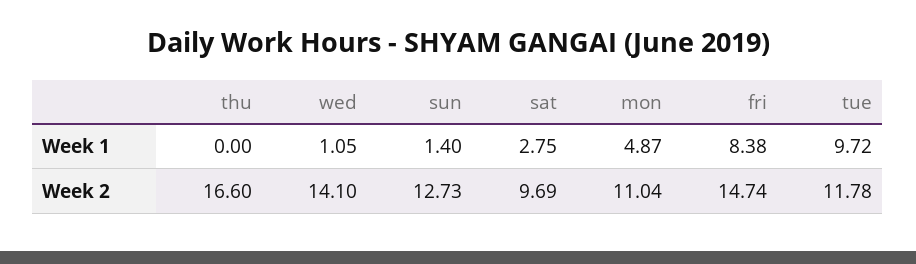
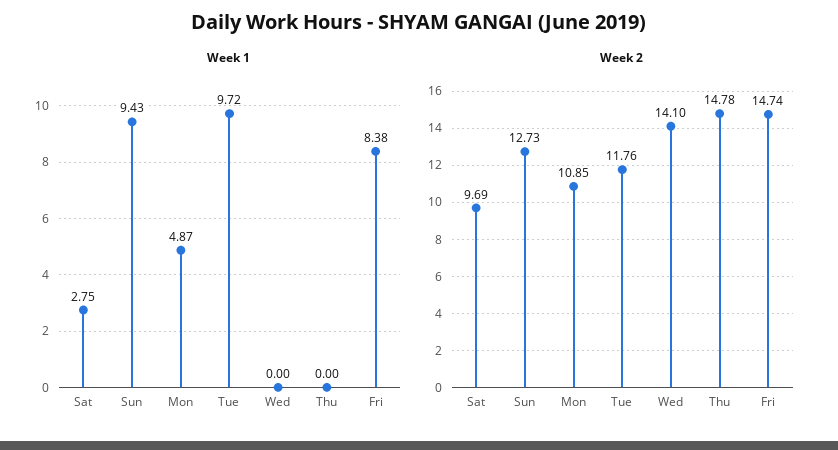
Week 1, wed: 1.05 -> 0
Week 1, sun: 1.4 -> 9.43
Week 2, thu: 16.6 -> 14.78
Week 2, mon: 11.04 -> 10.85
Week 2, tue: 11.78 -> 11.76

